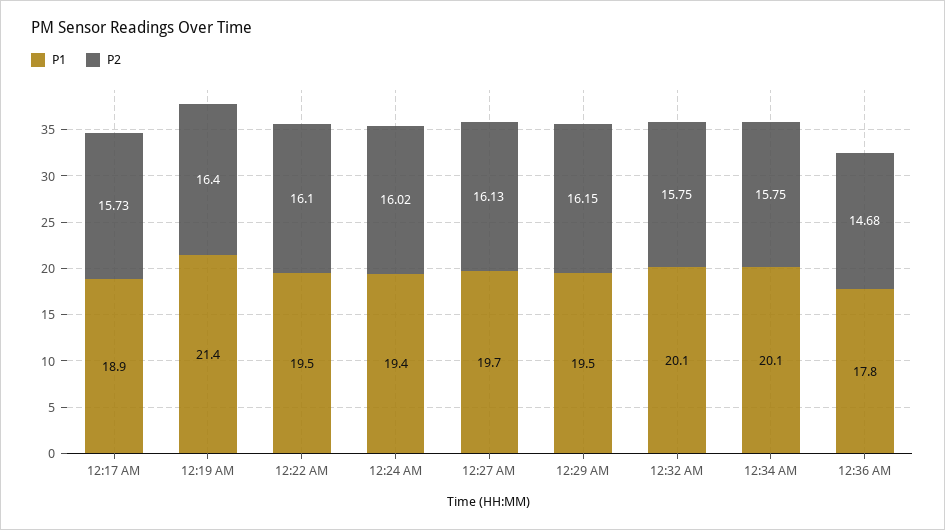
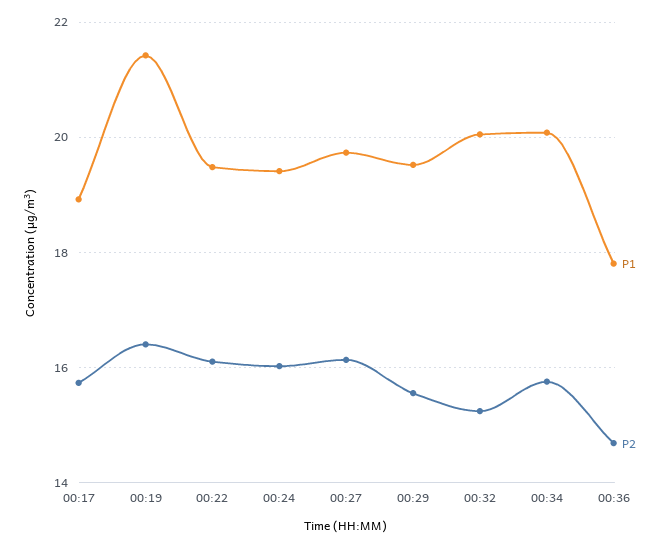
P2, 12:29 AM: 16.15 -> 15.6
P2, 12:32 AM: 15.75 -> 15.2

